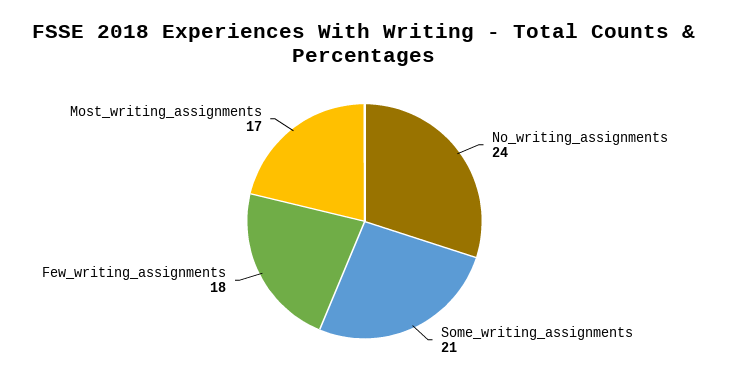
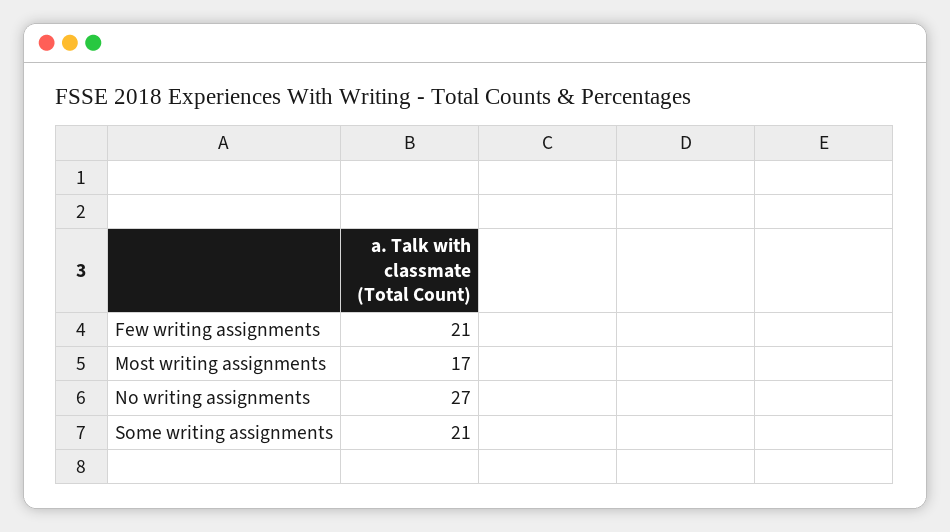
No_writing_assignments: 24 -> 27
Few_writing_assignments: 18 -> 21

